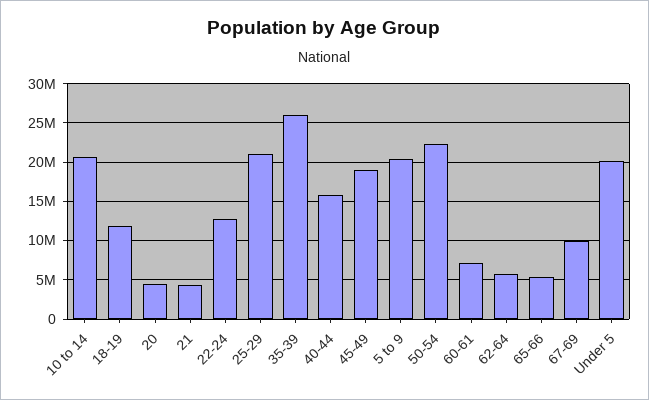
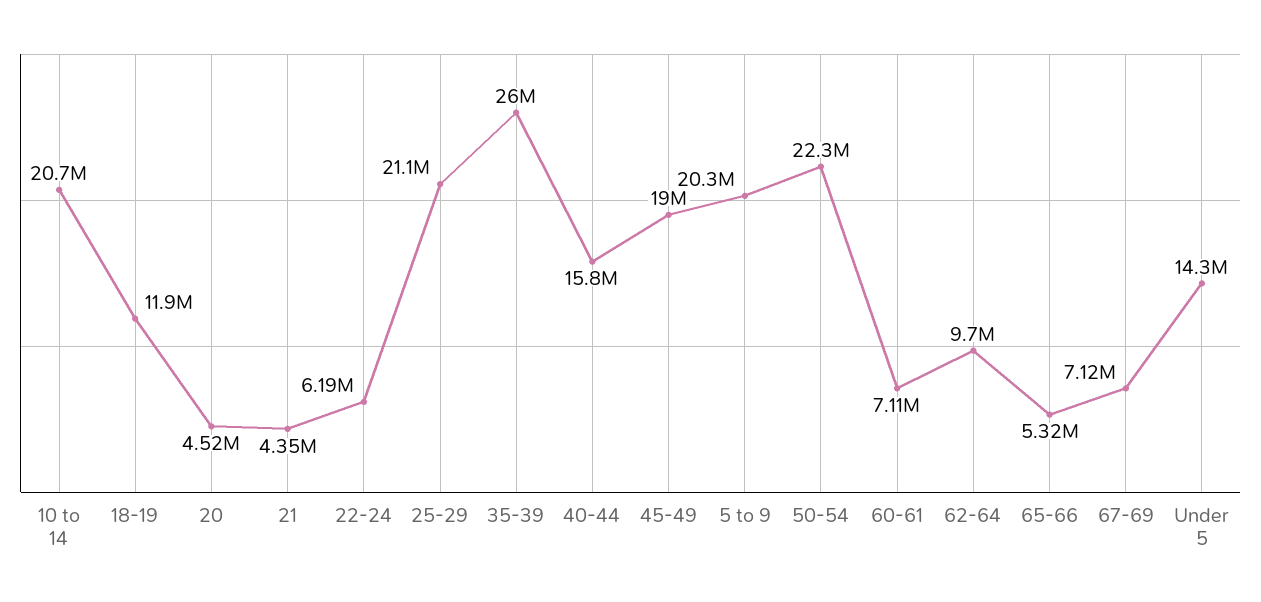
22-24: 13000000 -> 6190000
62-64: 6000000 -> 9700000
67-69: 10000000 -> 7120000
Under 5: 20000000 -> 14300000

